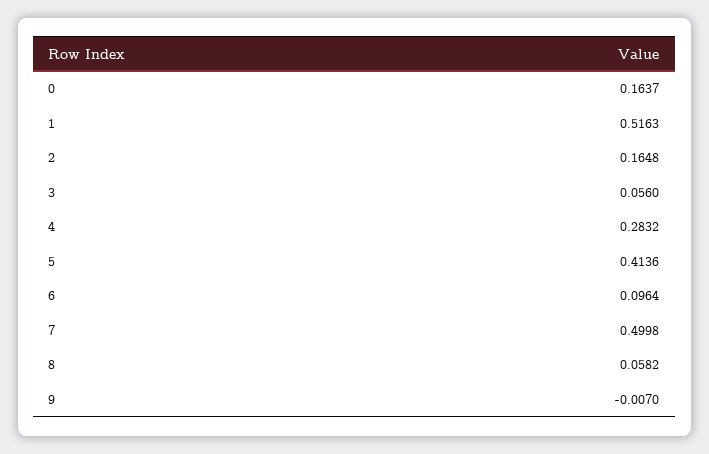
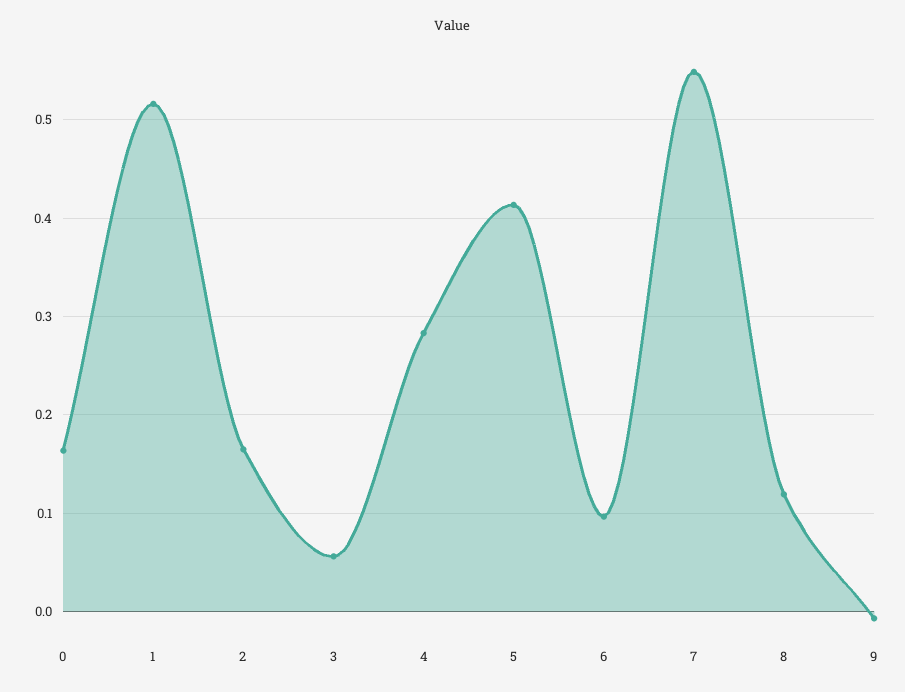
7: 0.4998 -> 0.55
8: 0.0582 -> 0.12

